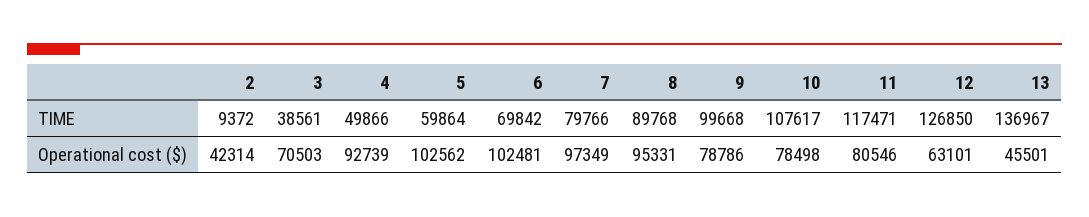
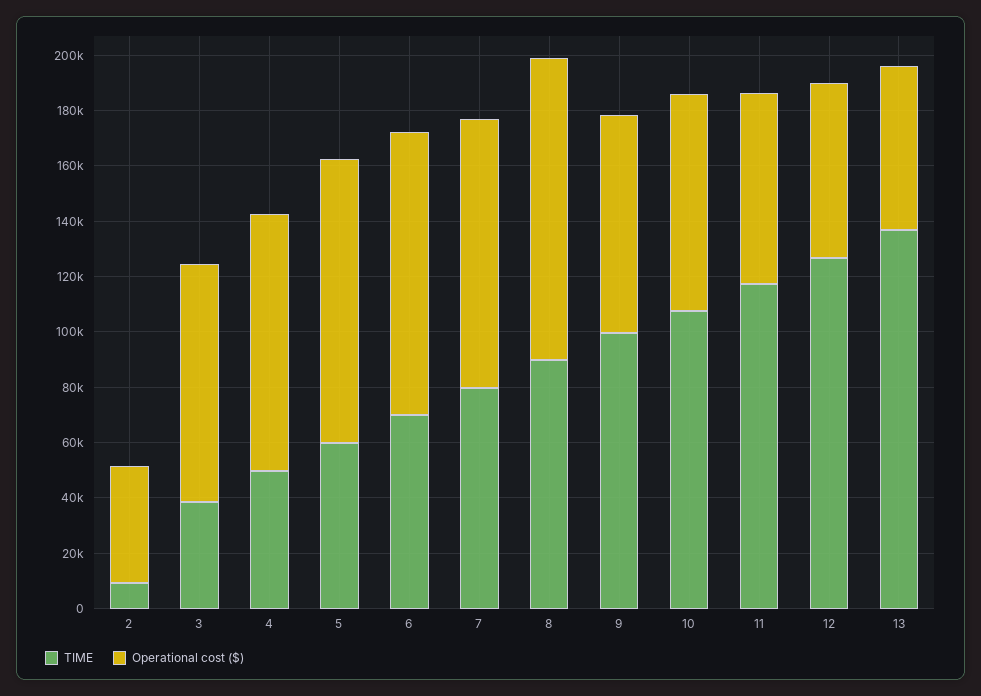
Operational cost ($), 3: 70503 -> 85000
Operational cost ($), 8: 95331 -> 110000
Operational cost ($), 11: 80546 -> 70000
Operational cost ($), 13: 45501 -> 60000

